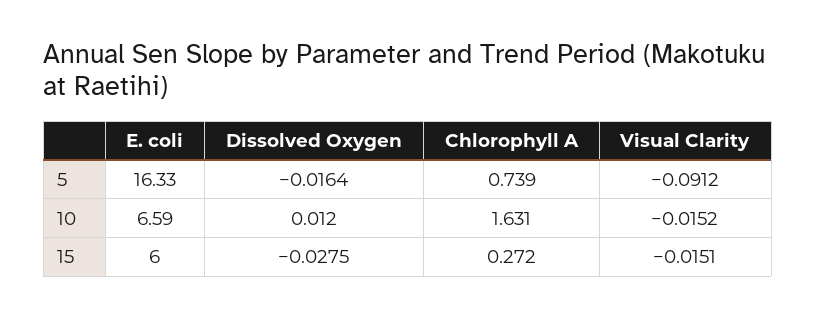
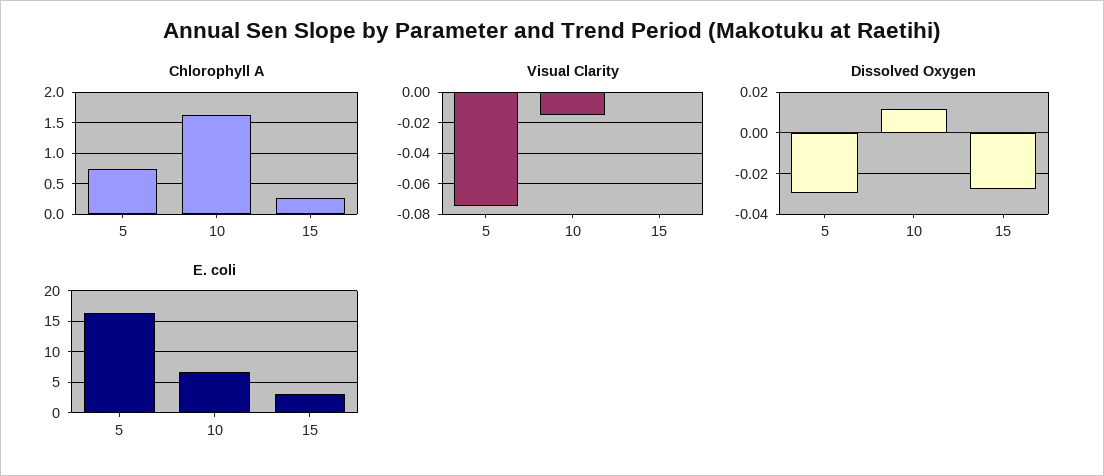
Dissolved Oxygen, 5: -0.0164 -> -0.03
Visual Clarity, 5: -0.0912 -> -0.075
E. coli, 15: 6 -> 3
Visual Clarity, 15: -0.0151 -> 0

